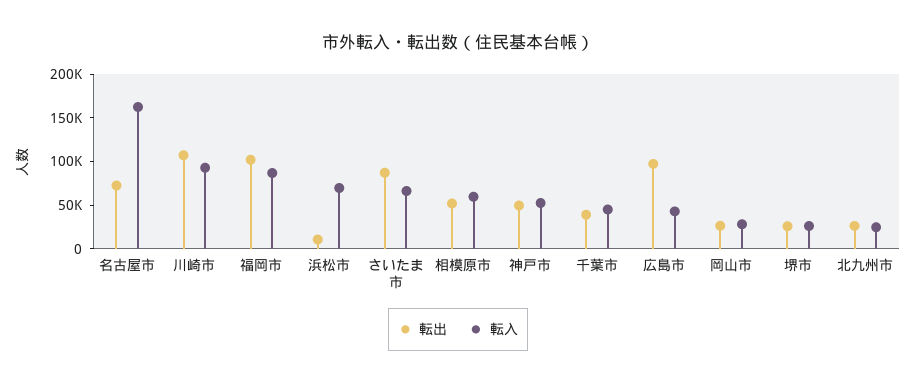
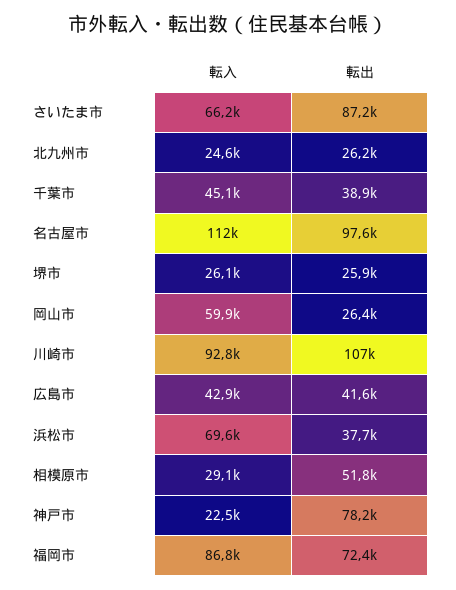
転出, 名古屋市: 70000 -> 97600
転入, 名古屋市: 160000 -> 112000
転出, 福岡市: 100000 -> 72400
転出, 浜松市: 10000 -> 37700
転入, 相模原市: 60000 -> 29100
転出, 神戸市: 50000 -> 78200
転入, 神戸市: 50000 -> 22500
転出, 広島市: 100000 -> 41600
転入, 岡山市: 30000 -> 59900

